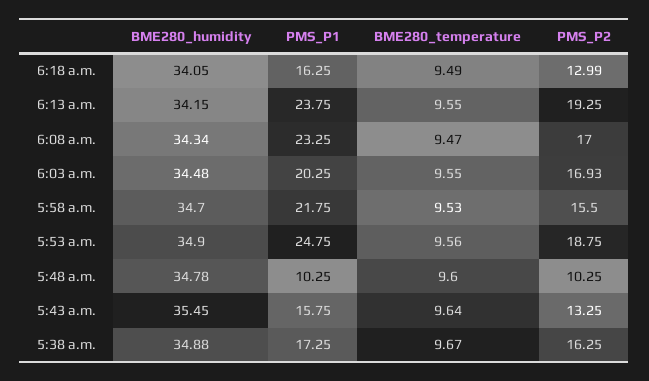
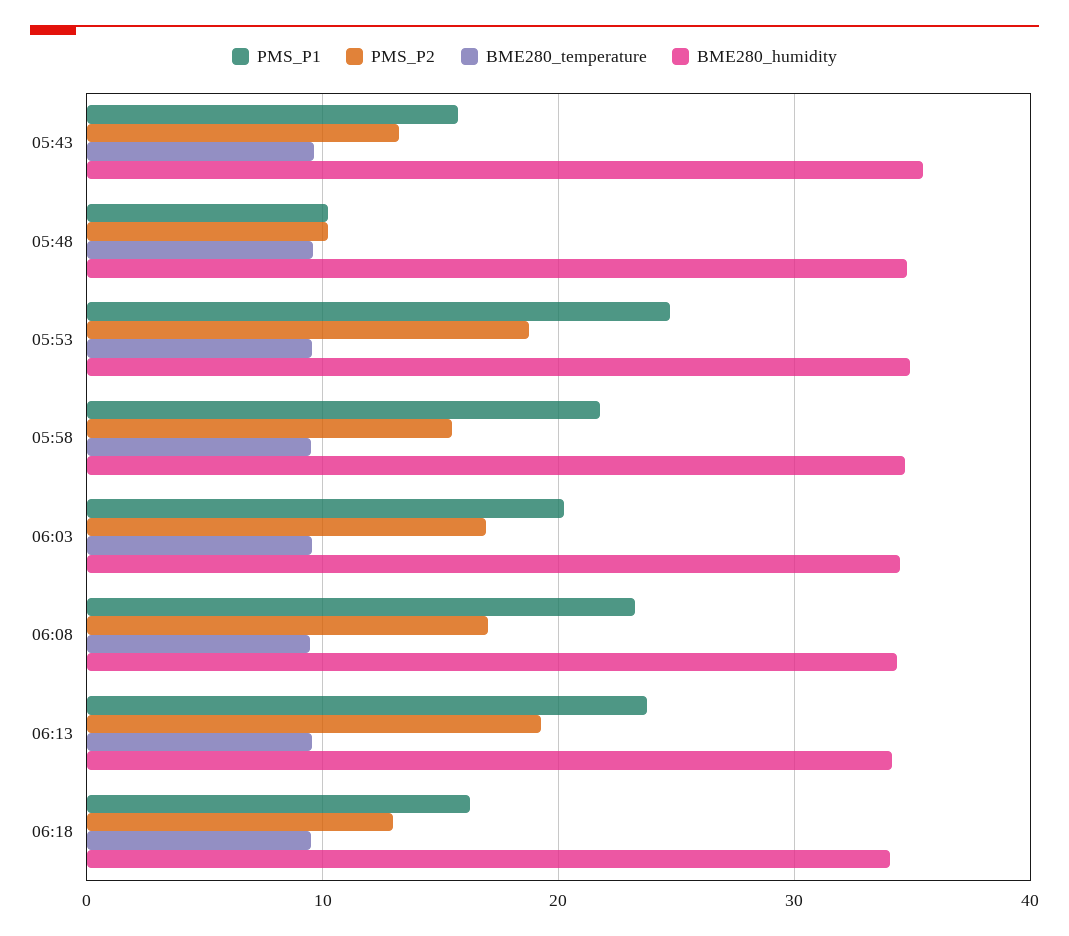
BME280_humidity, 5:38 a.m.: 34.88 -> none
PMS_P1, 5:38 a.m.: 17.25 -> none
BME280_temperature, 5:38 a.m.: 9.67 -> none
PMS_P2, 5:38 a.m.: 16.25 -> none

